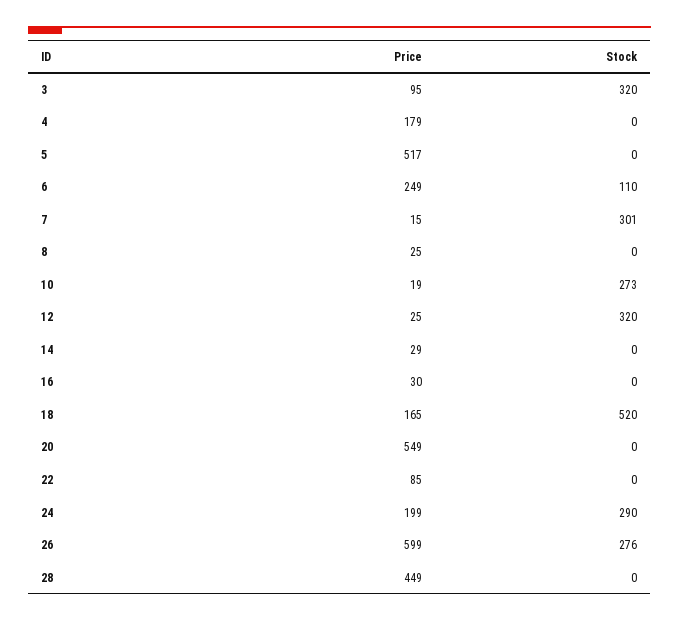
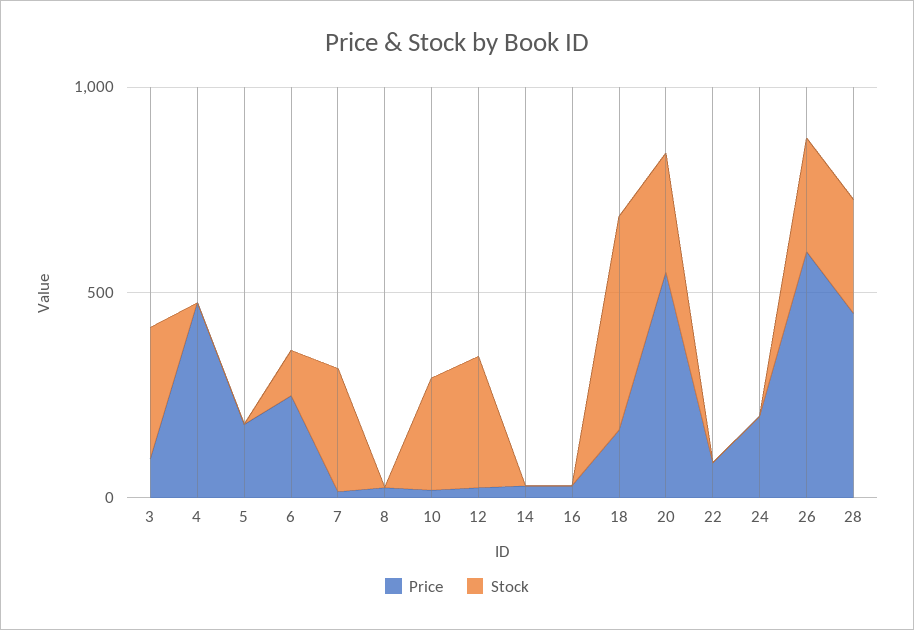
Price, 4: 179 -> 500
Price, 5: 517 -> 200
Stock, 20: 0 -> 300
Stock, 24: 290 -> 0
Stock, 28: 0 -> 300

